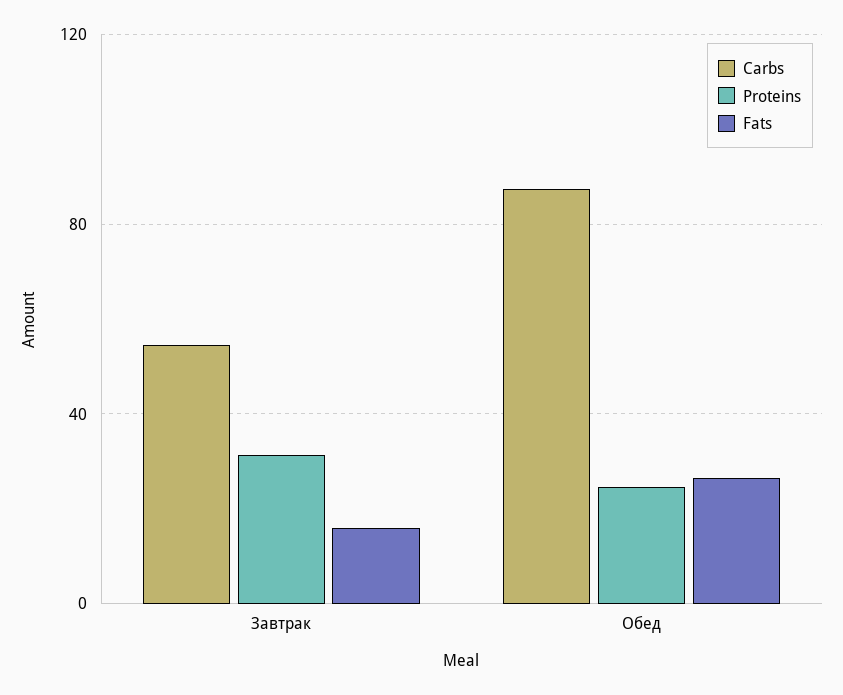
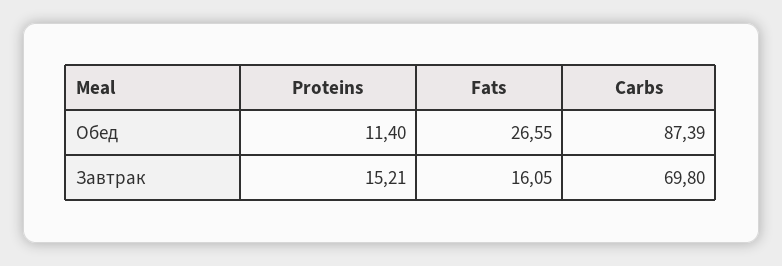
Carbs, Завтрак: 55 -> 69.8
Proteins, Завтрак: 30 -> 15.21
Proteins, Обед: 25 -> 11.4

